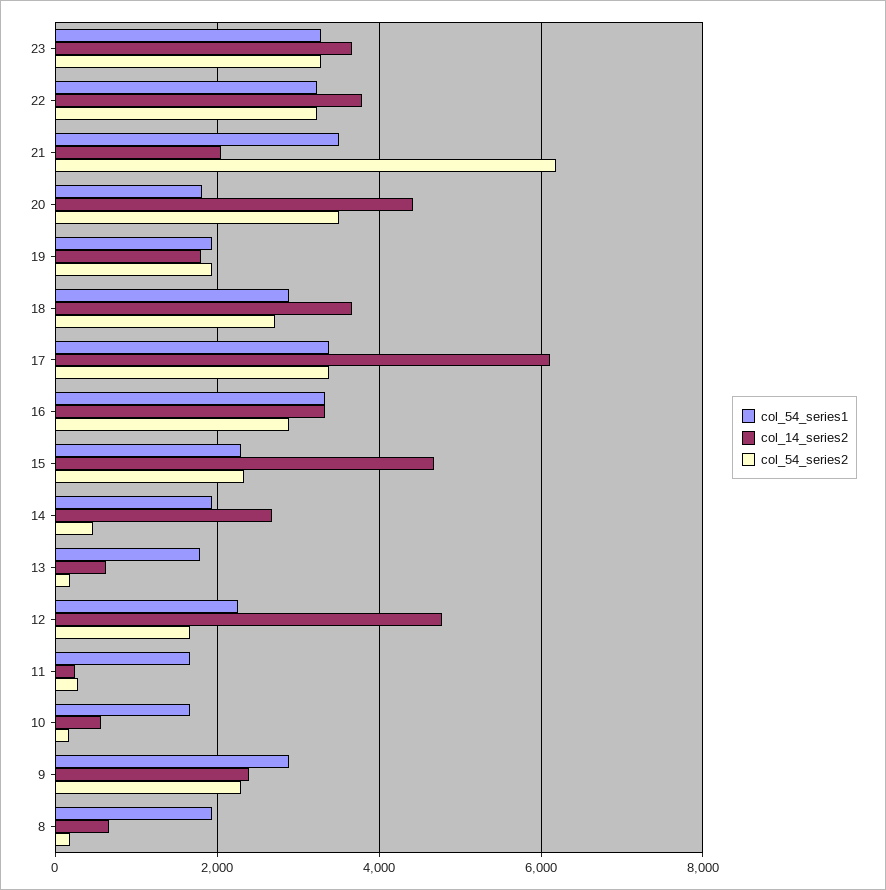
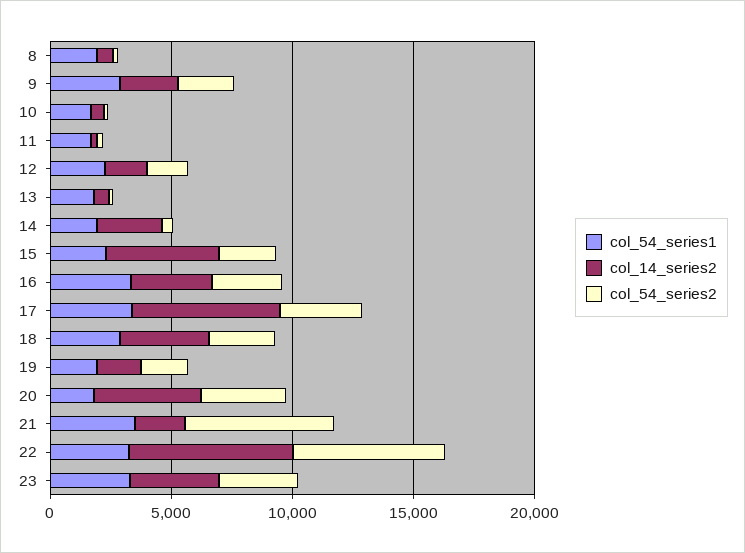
col_14_series2, 22: 3800 -> 7000
col_54_series2, 22: 3200 -> 6000
col_14_series2, 12: 4800 -> 2000

